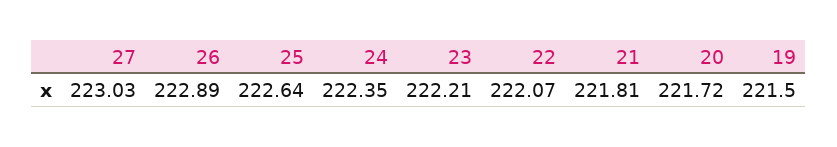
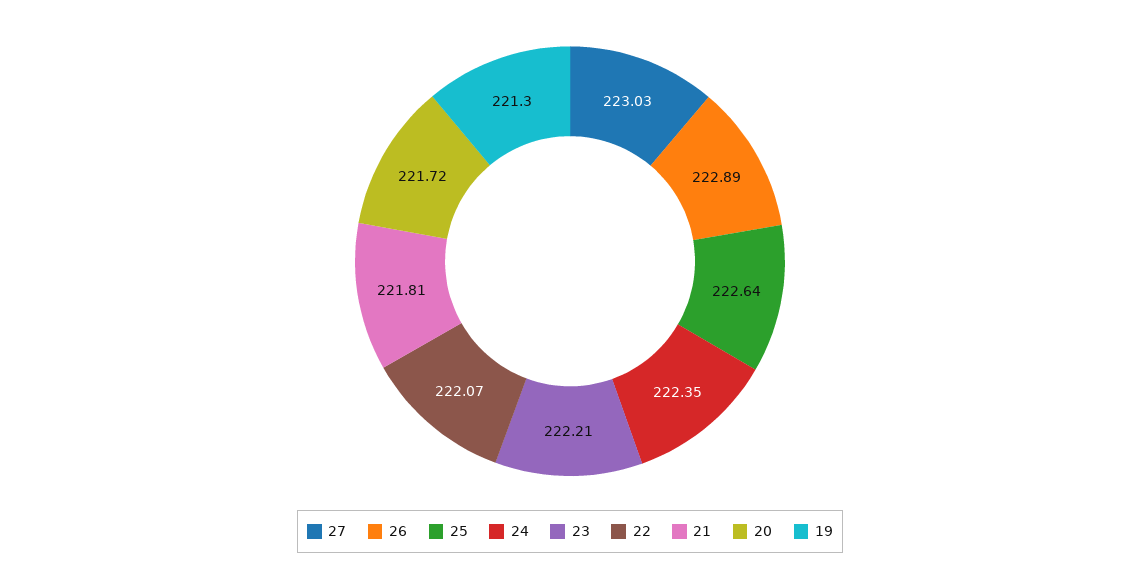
19: 221.5 -> 221.3

